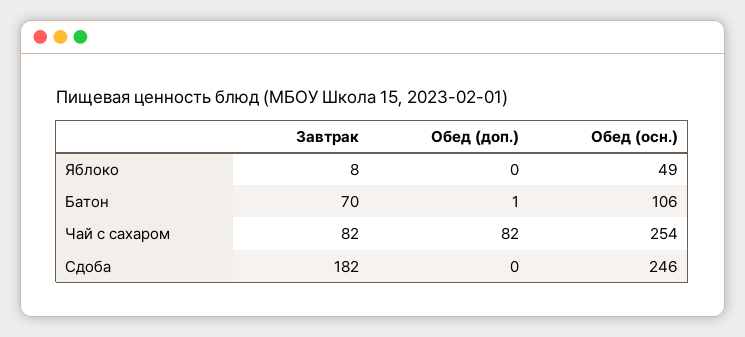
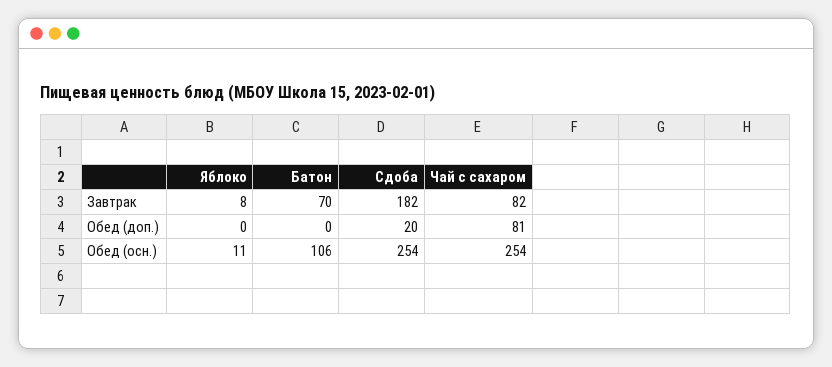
Обед (осн.), Яблоко: 49 -> 11
Обед (доп.), Батон: 1 -> 0
Обед (доп.), Чай с сахаром: 82 -> 81
Обед (доп.), Сдоба: 0 -> 20
Обед (осн.), Сдоба: 246 -> 254

